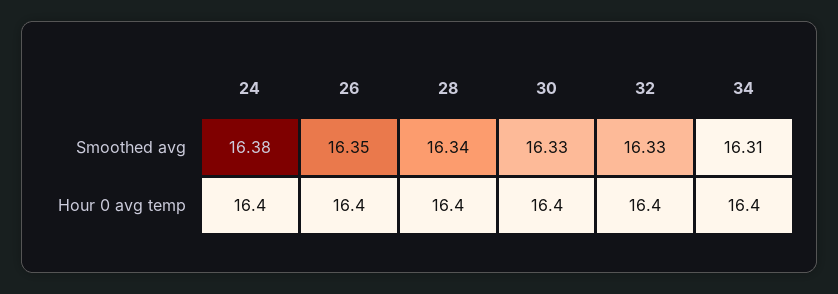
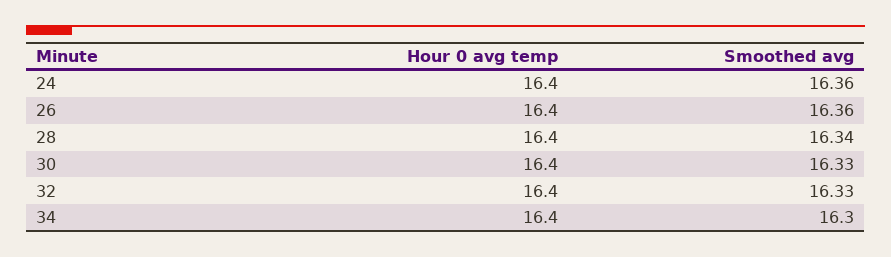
24, Smoothed avg: 16.38 -> 16.36
26, Smoothed avg: 16.35 -> 16.36
34, Smoothed avg: 16.31 -> 16.3

